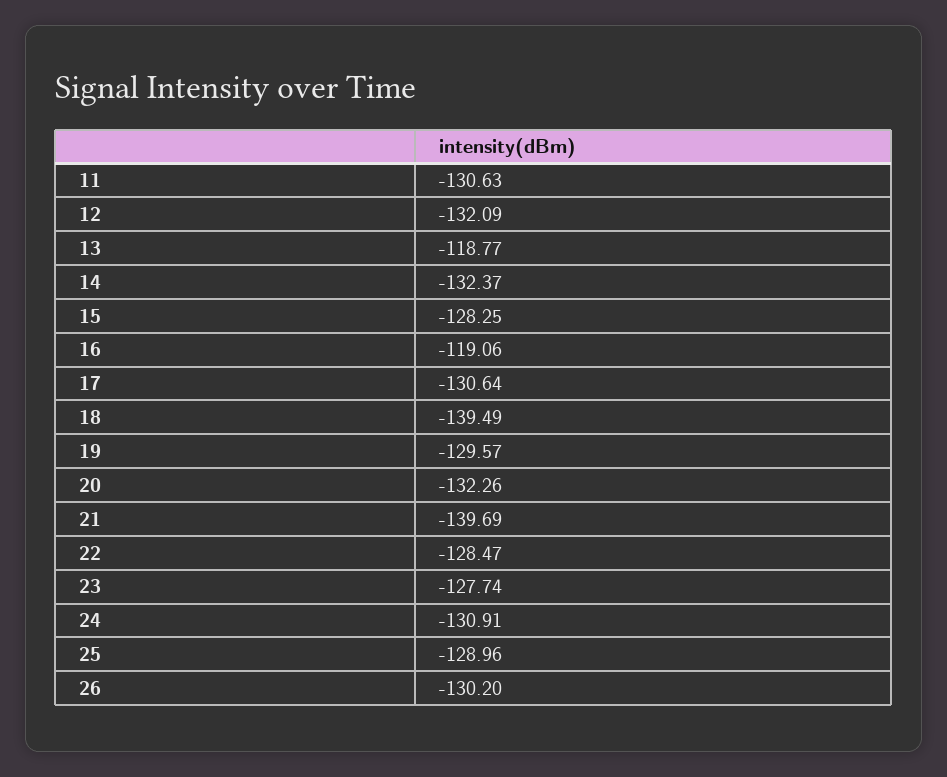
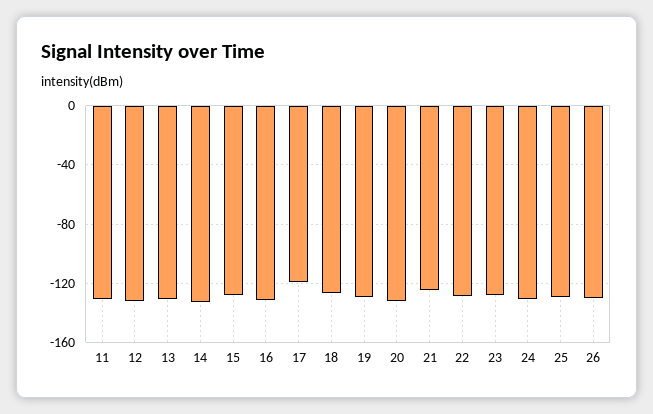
13: -118.77 -> -130
16: -119.06 -> -130
17: -130.64 -> -120
18: -139.49 -> -125
21: -139.69 -> -125

